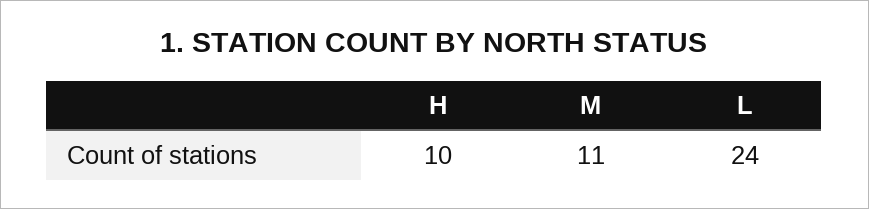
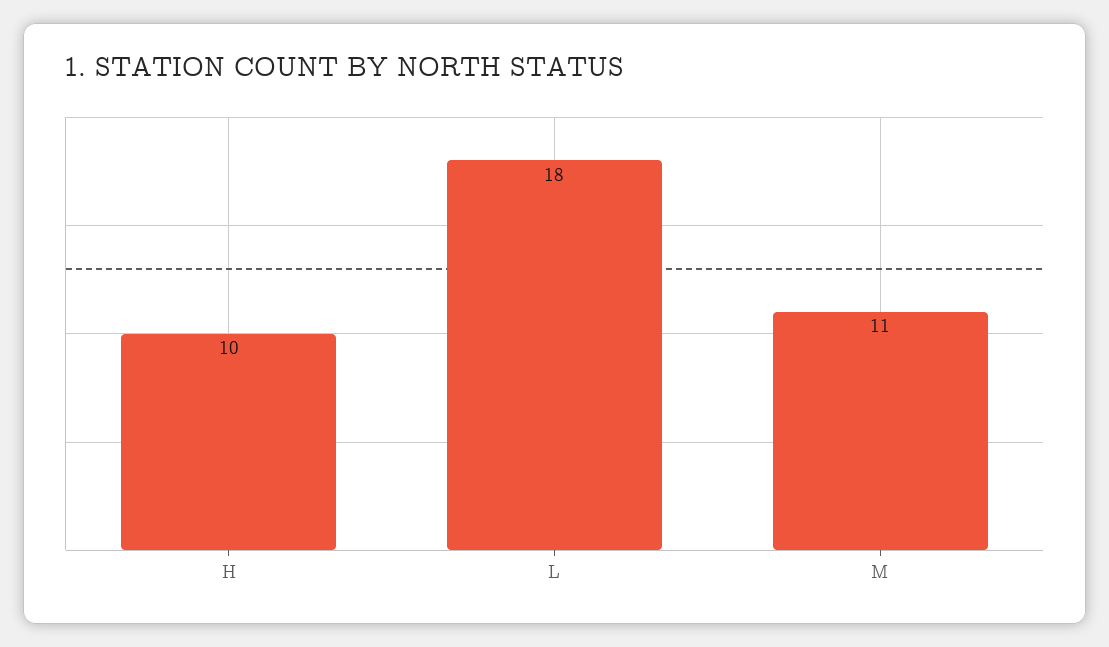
L: 24 -> 18

